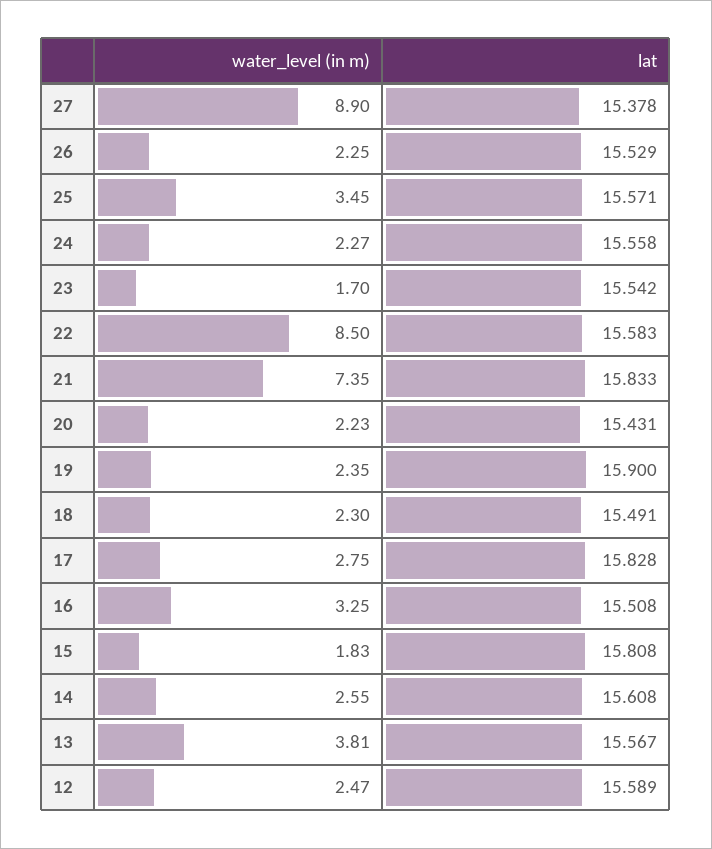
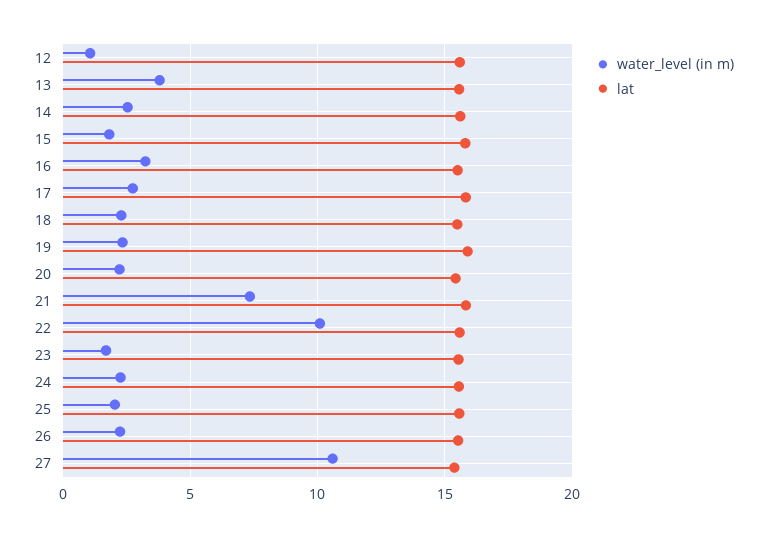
water_level (in m), 27: 8.9 -> 10.5
water_level (in m), 25: 3.45 -> 2
water_level (in m), 22: 8.5 -> 10
water_level (in m), 12: 2.47 -> 1

